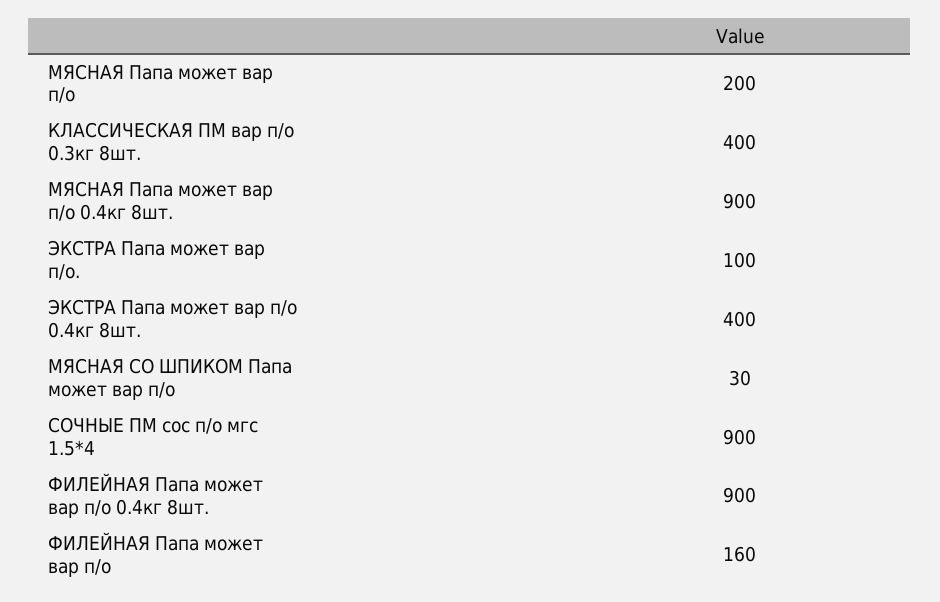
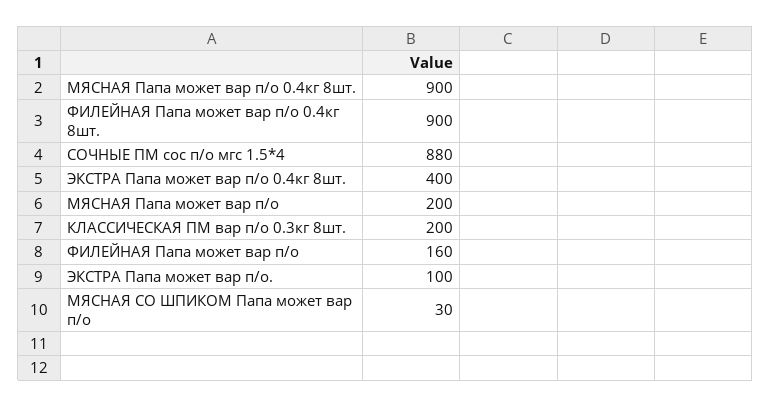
КЛАССИЧЕСКАЯ ПМ вар п/о 0.3кг 8шт.: 400 -> 200
СОЧНЫЕ ПМ сос п/о мгс 1.5*4: 900 -> 880

